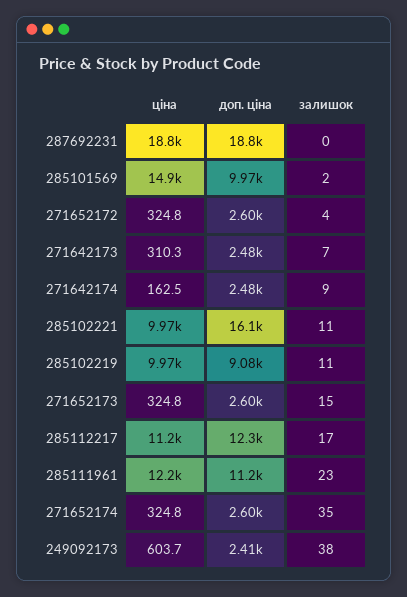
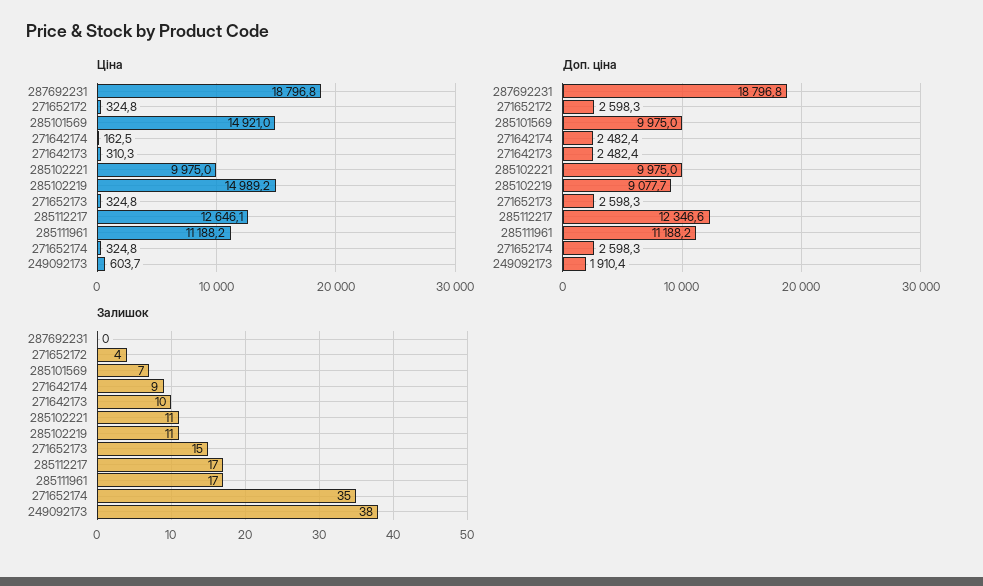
залишок, 285101569: 2 -> 7
залишок, 271642173: 7 -> 10
доп. ціна, 285102221: 16100 -> 9975
ціна, 285102219: 9970 -> 14989.2
ціна, 285112217: 11200 -> 12646.1
ціна, 285111961: 12200 -> 11188.2
залишок, 285111961: 23 -> 17
доп. ціна, 249092173: 2410 -> 1910.4

